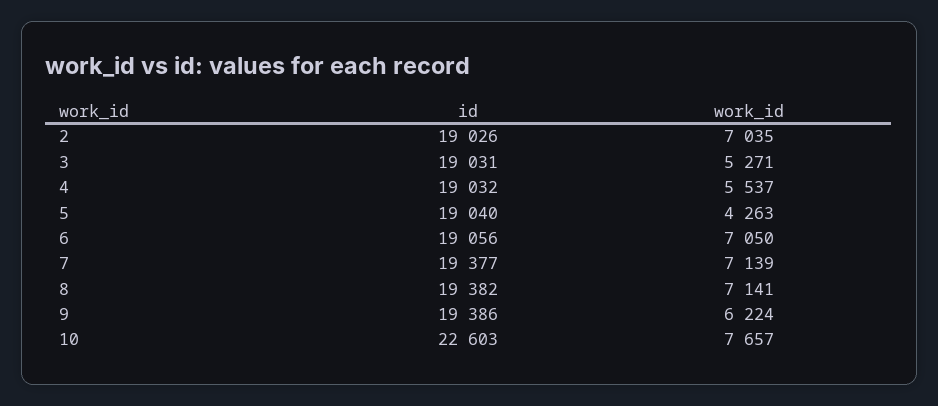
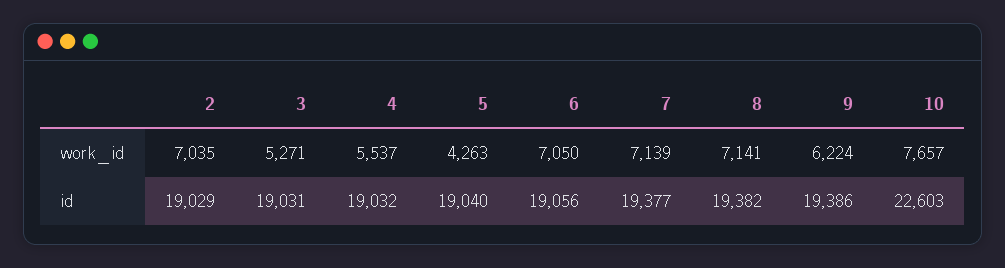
id, 2: 19026 -> 19029

